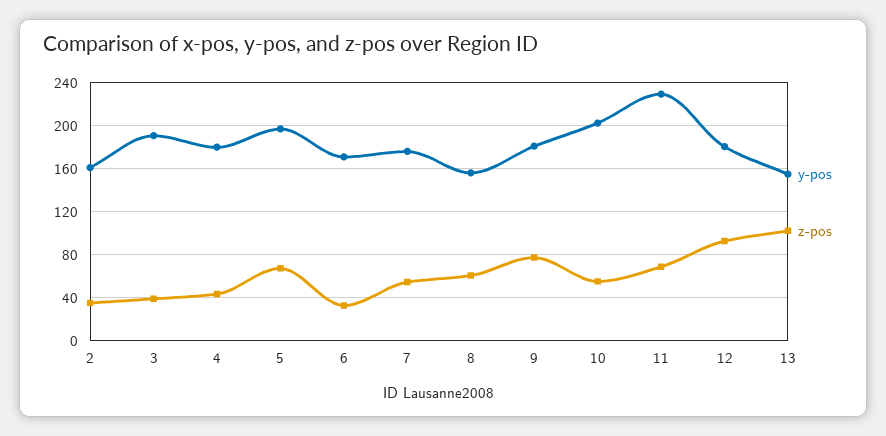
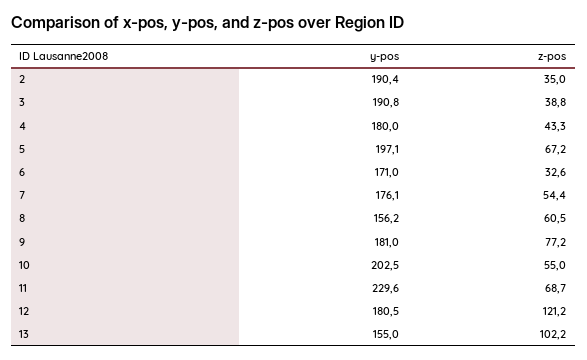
y-pos, 2: 160 -> 190.4
z-pos, 12: 90 -> 121.2

